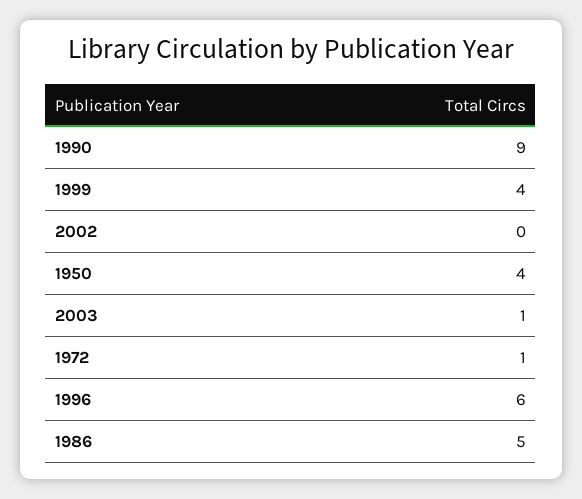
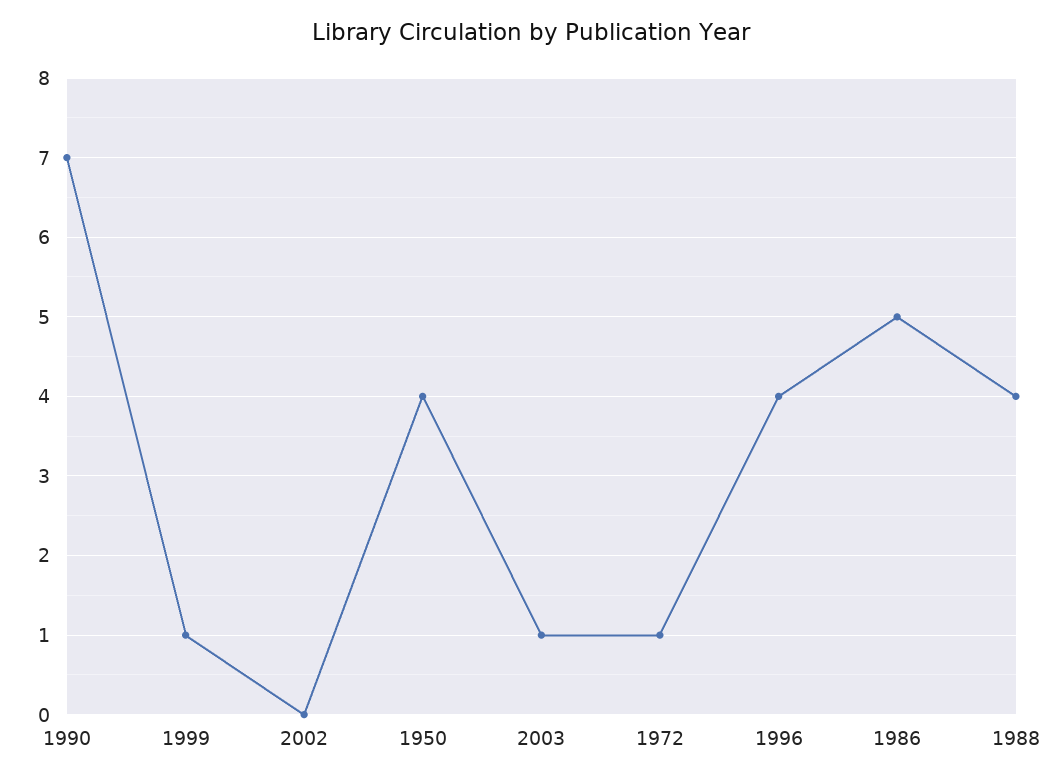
1990: 9 -> 7
1999: 4 -> 1
1996: 6 -> 4
1988: none -> 4

